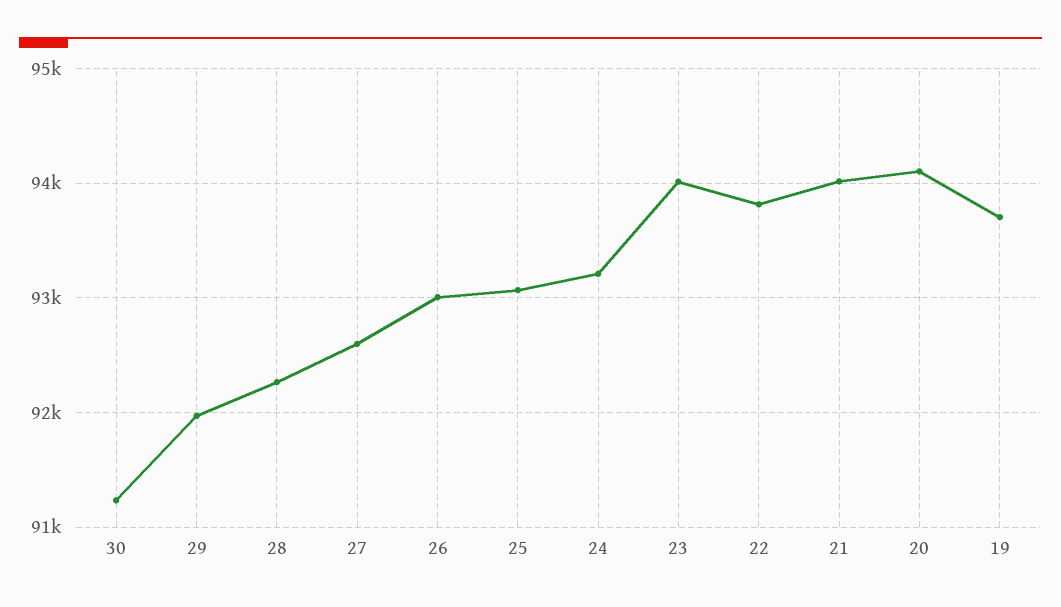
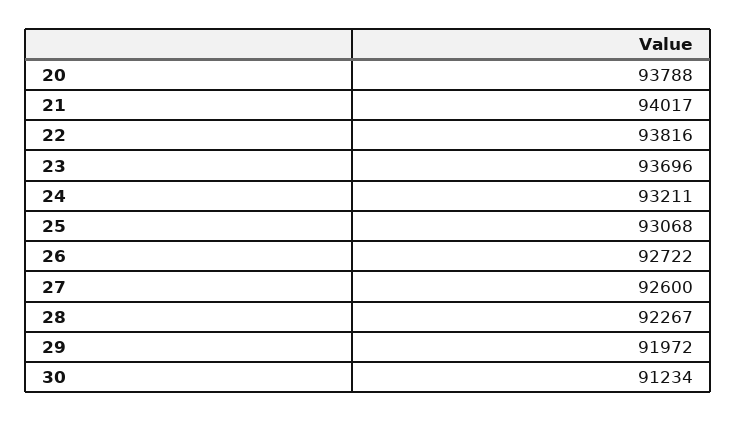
26: 93000 -> 92722
23: 94000 -> 93696
20: 94100 -> 93788
19: 93700 -> none

